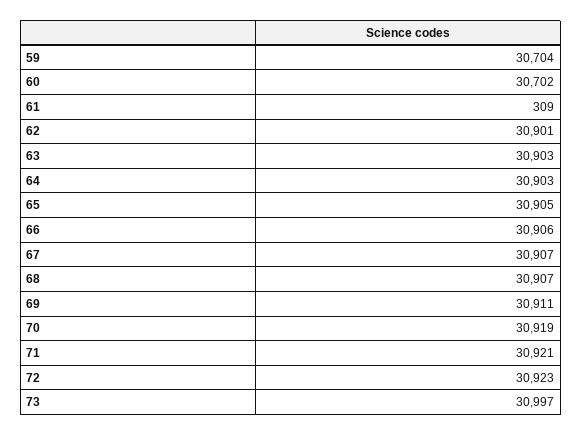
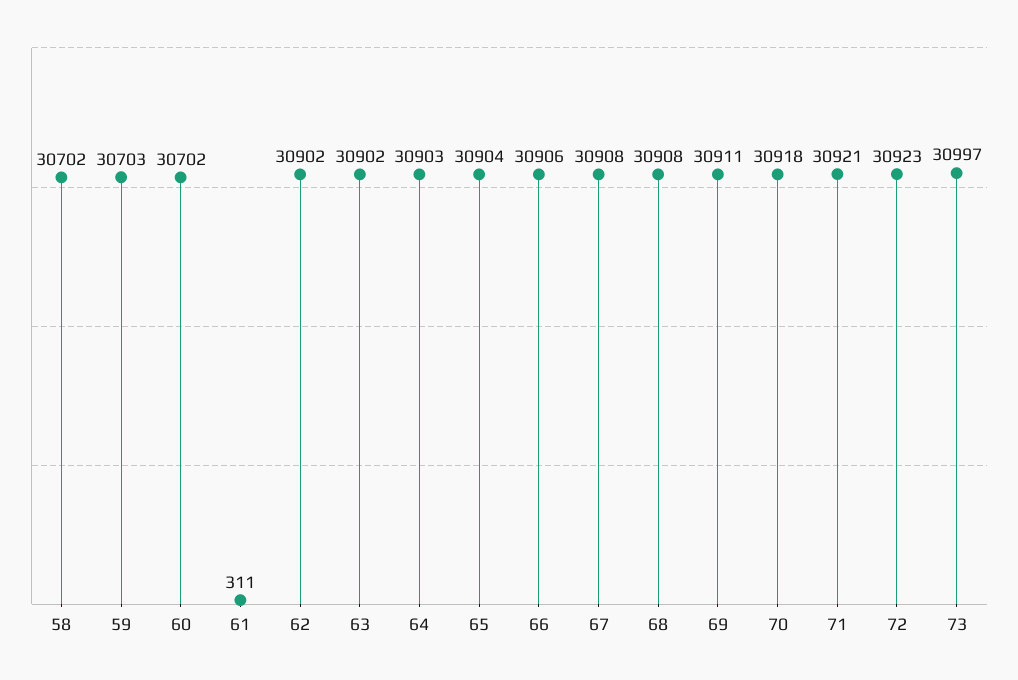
59: 30704 -> 30703
61: 309 -> 311
62: 30901 -> 30902
63: 30903 -> 30902
65: 30905 -> 30904
67: 30907 -> 30908
68: 30907 -> 30908
70: 30919 -> 30918
58: none -> 30702

